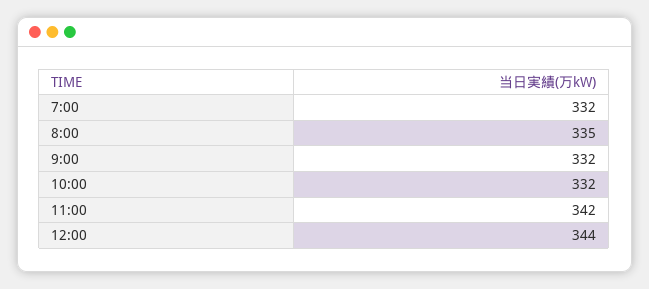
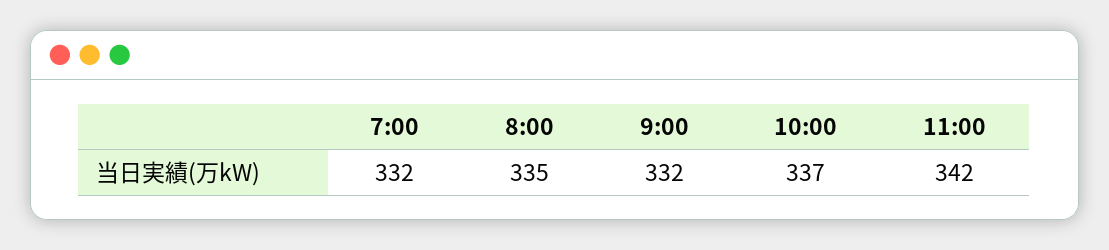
10:00: 332 -> 337
12:00: 344 -> none

